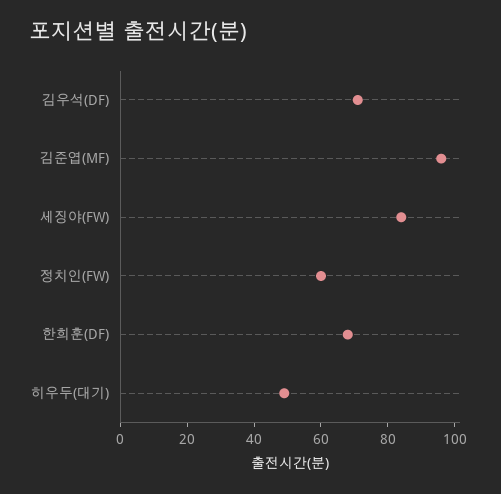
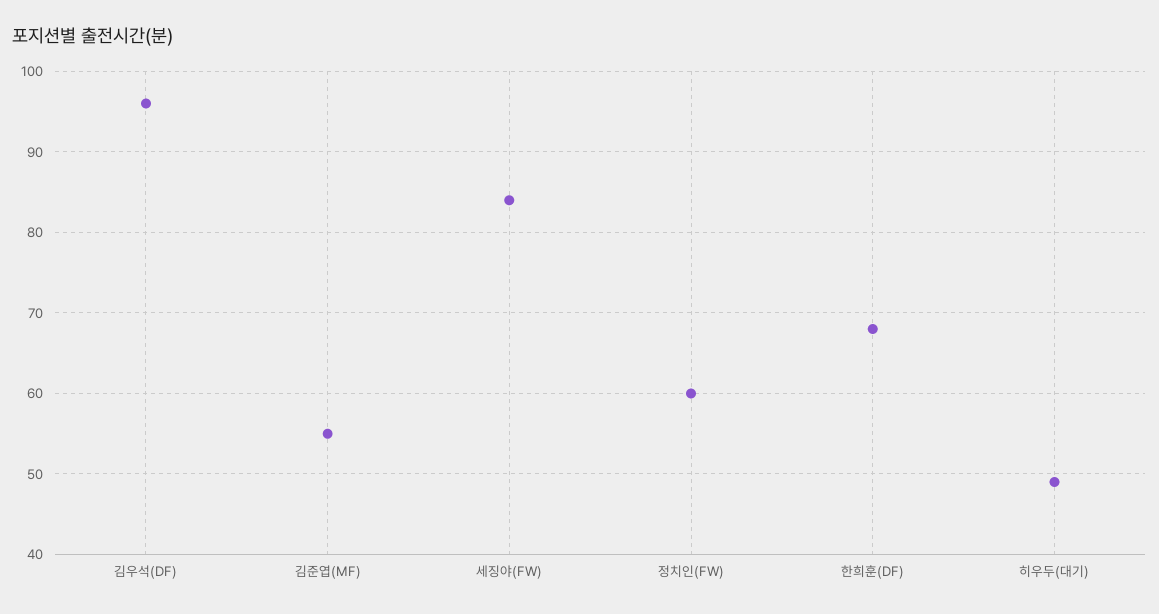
김우석(DF): 70 -> 96
김준엽(MF): 95 -> 55

